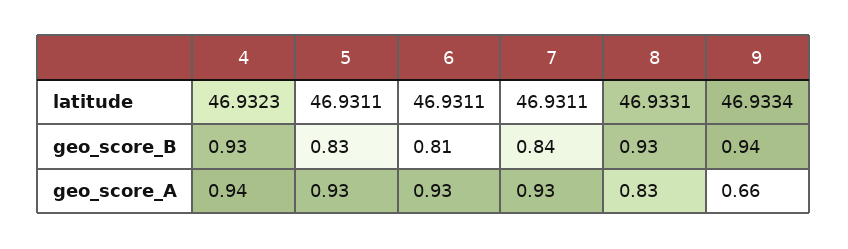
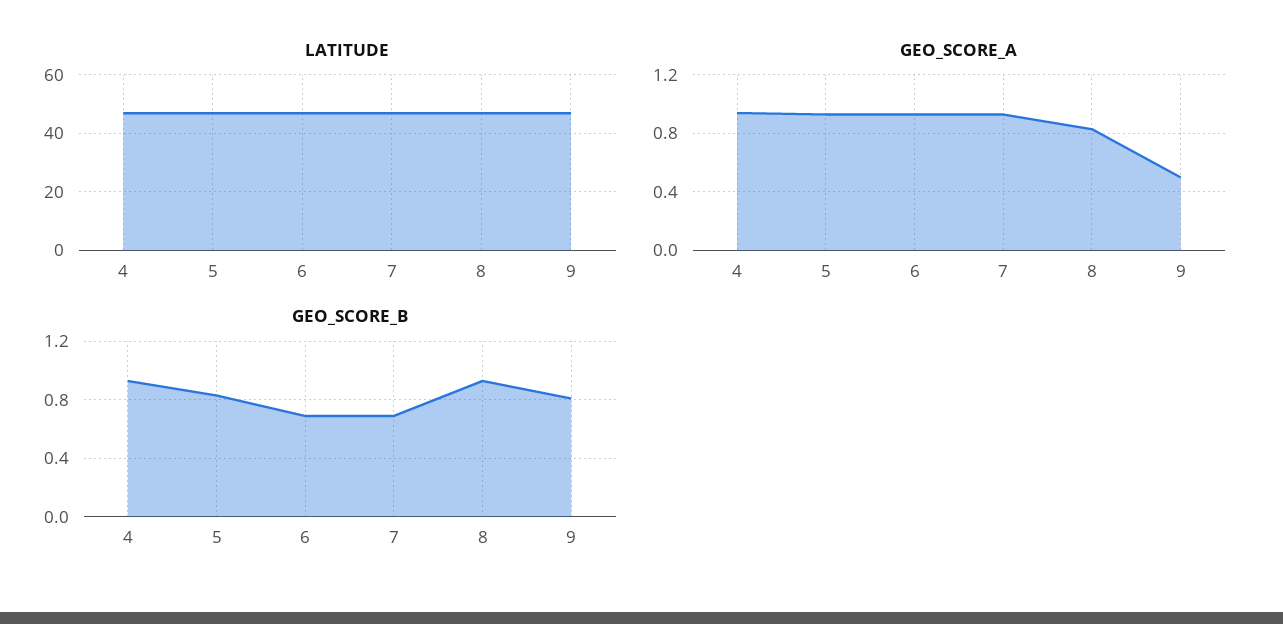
geo_score_B, 6: 0.81 -> 0.7
geo_score_B, 7: 0.84 -> 0.7
geo_score_B, 9: 0.94 -> 0.8
geo_score_A, 9: 0.66 -> 0.5

